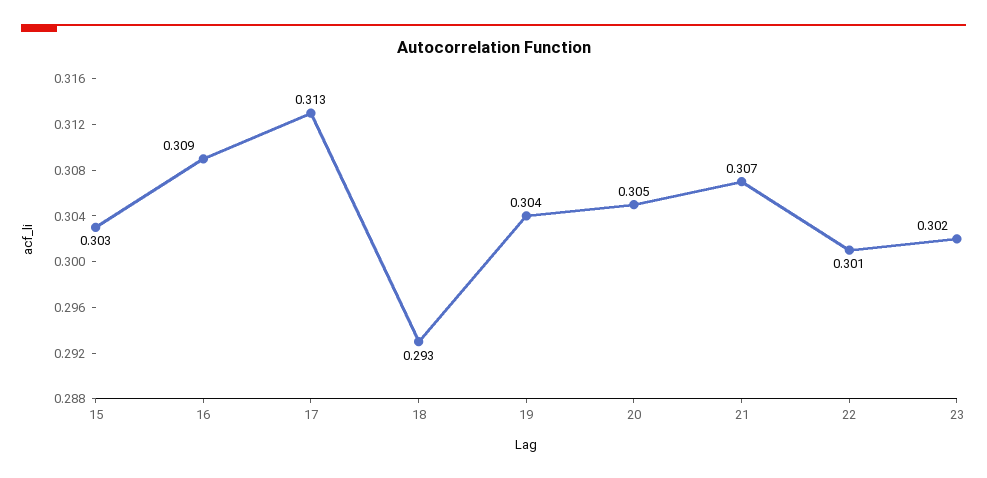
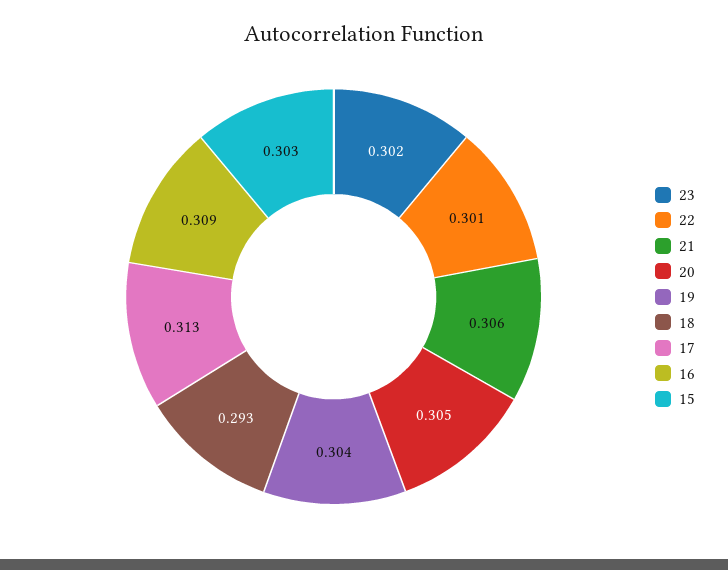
21: 0.307 -> 0.306

